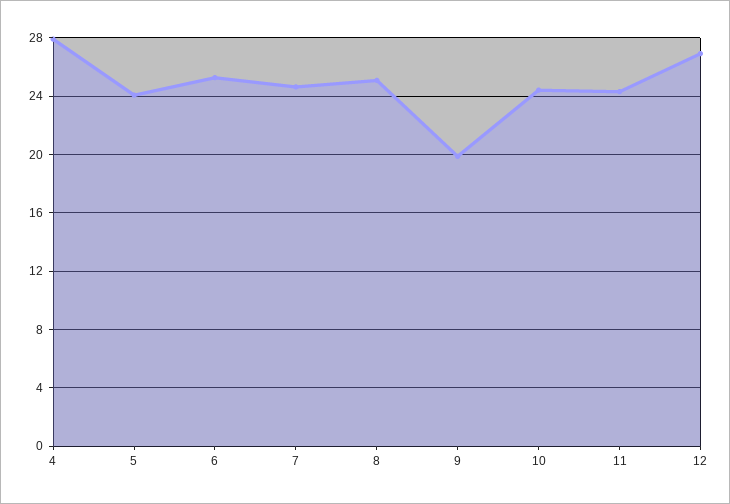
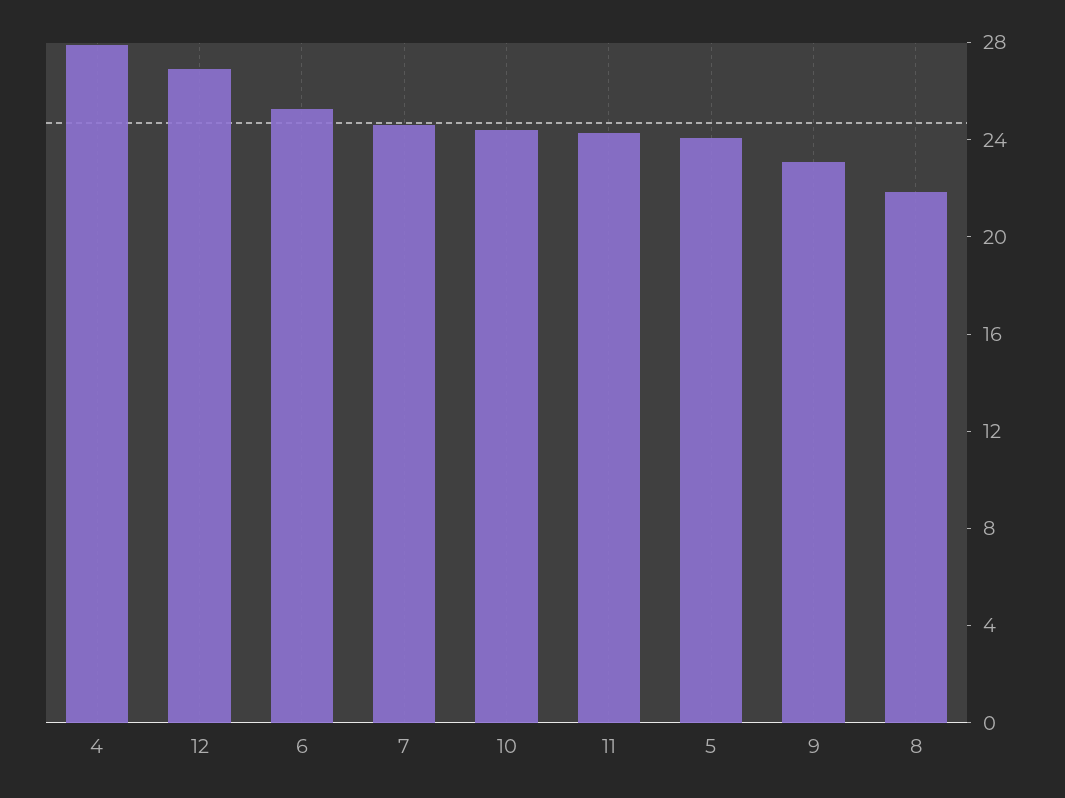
8: 25 -> 22
9: 20 -> 23

